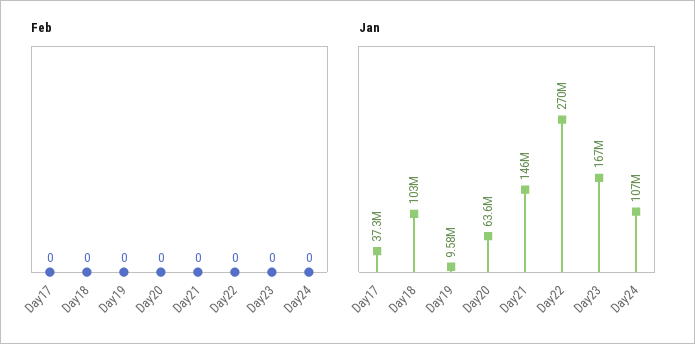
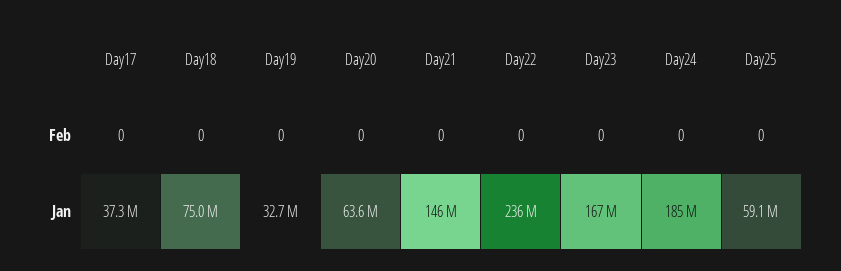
Jan, Day18: 103000000 -> 75000000
Jan, Day19: 9580000 -> 32700000
Jan, Day22: 270000000 -> 236000000
Jan, Day24: 107000000 -> 185000000
Feb, Day25: none -> 0
Jan, Day25: none -> 59100000

